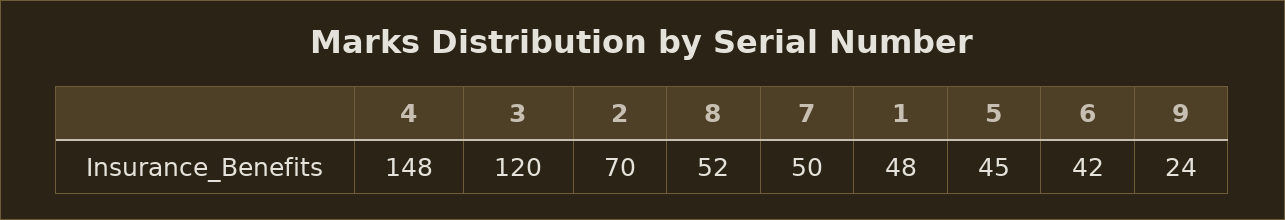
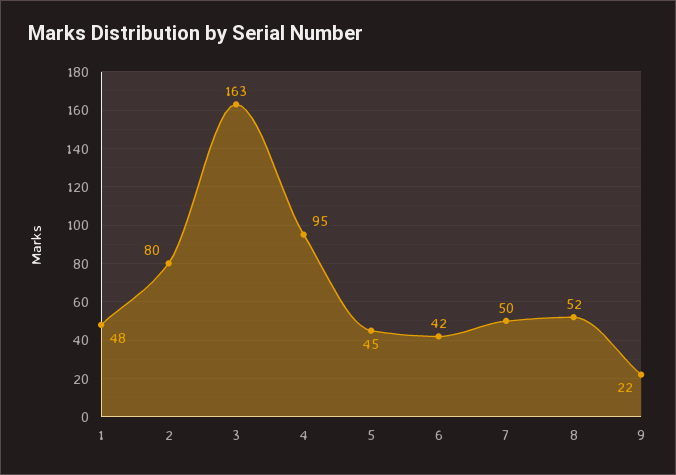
4: 148 -> 95
3: 120 -> 163
2: 70 -> 80
9: 24 -> 22

